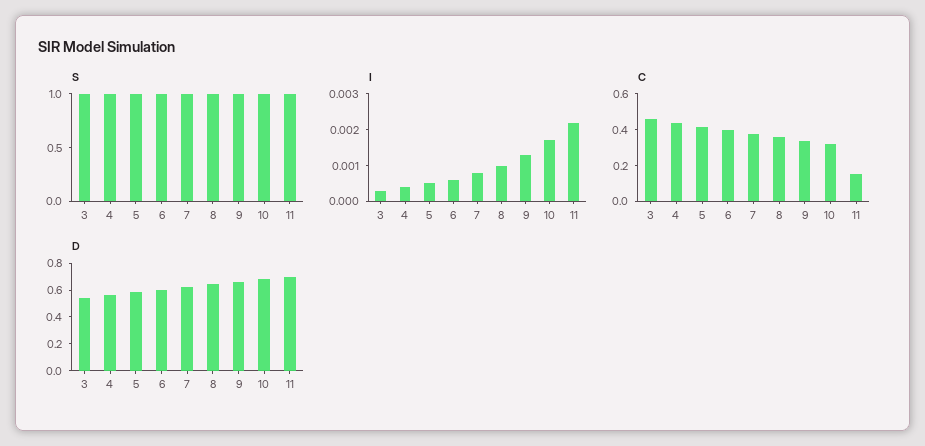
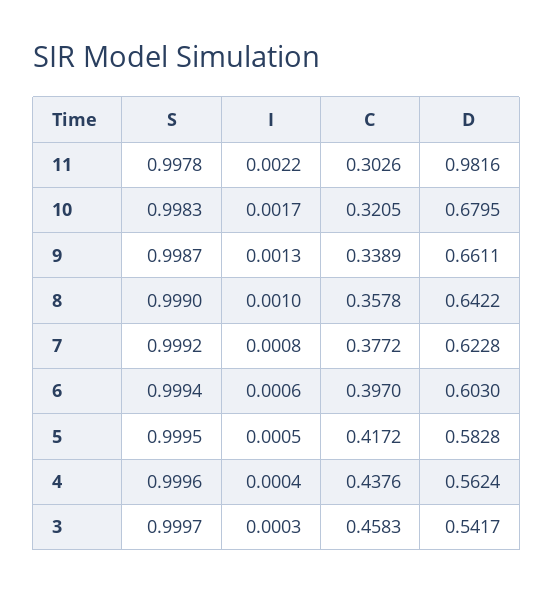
C, 11: 0.15 -> 0.3026
D, 11: 0.7 -> 0.9816

